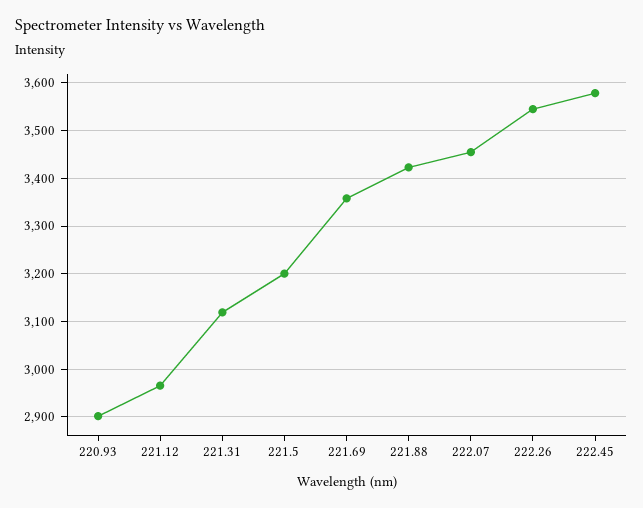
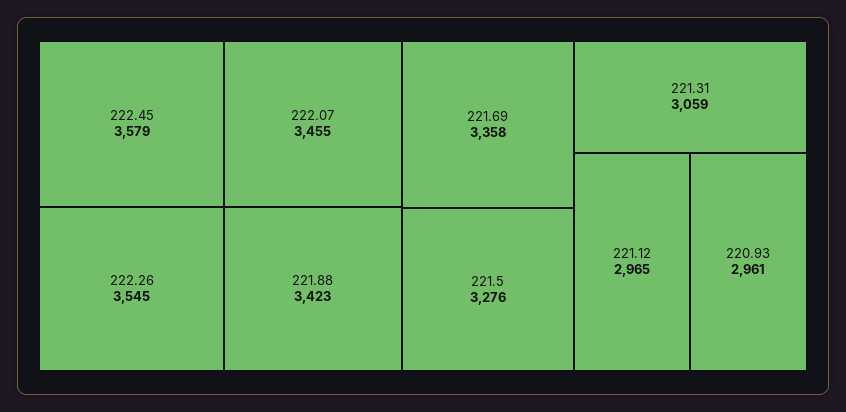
220.93: 2900 -> 2961
221.31: 3120 -> 3059
221.5: 3200 -> 3276

